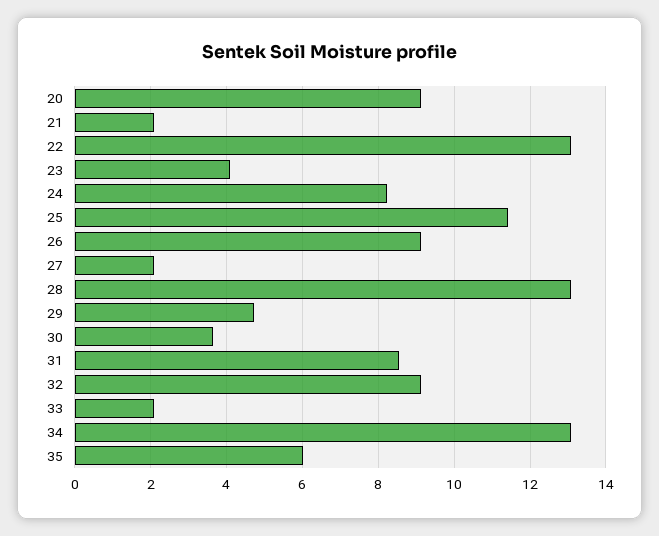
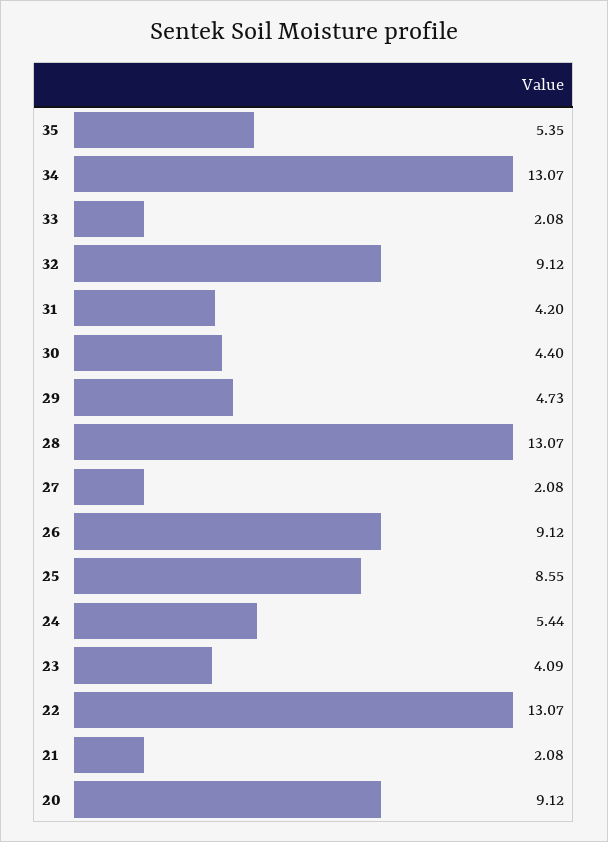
24: 8.2 -> 5.44
25: 11.4 -> 8.55
30: 3.6 -> 4.4
31: 8.6 -> 4.2
35: 6 -> 5.35

